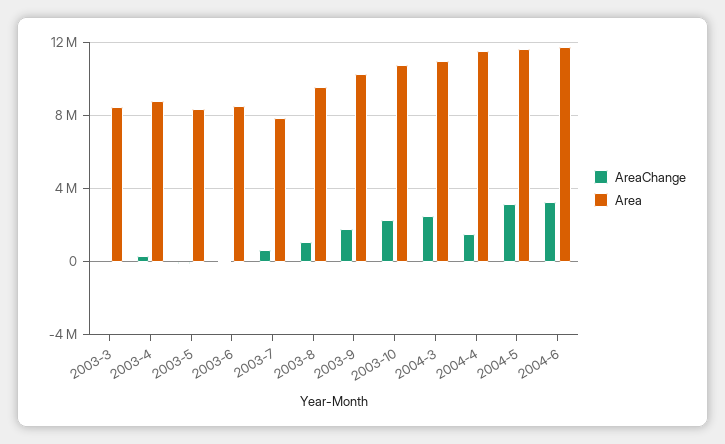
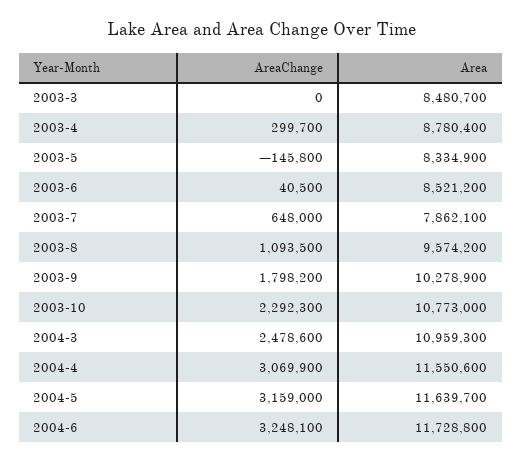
AreaChange, 2004-4: 1500000 -> 3069900

